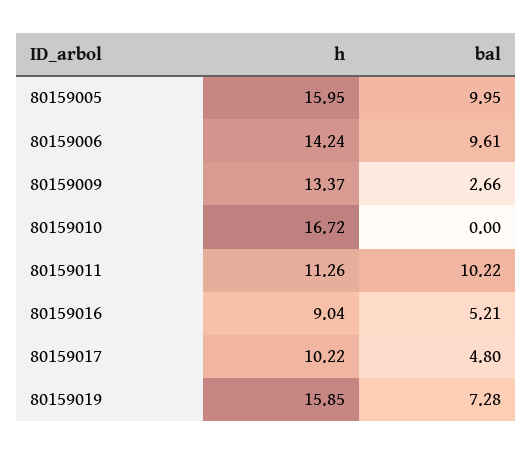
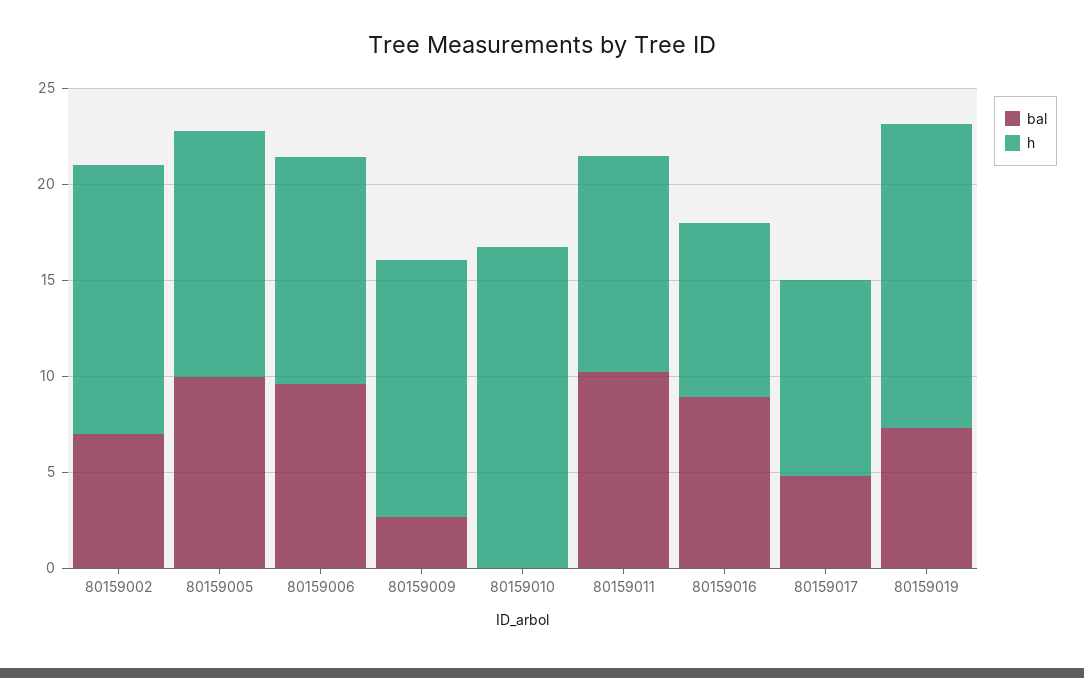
h, 80159005: 15.95 -> 13
h, 80159006: 14.24 -> 12
bal, 80159016: 5.21 -> 9
bal, 80159002: none -> 7
h, 80159002: none -> 14

